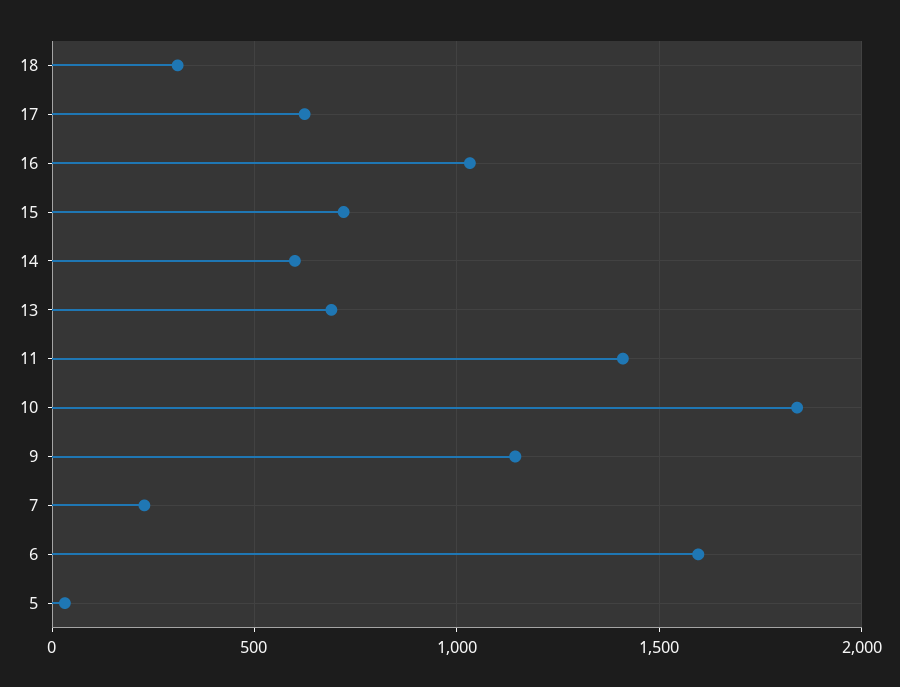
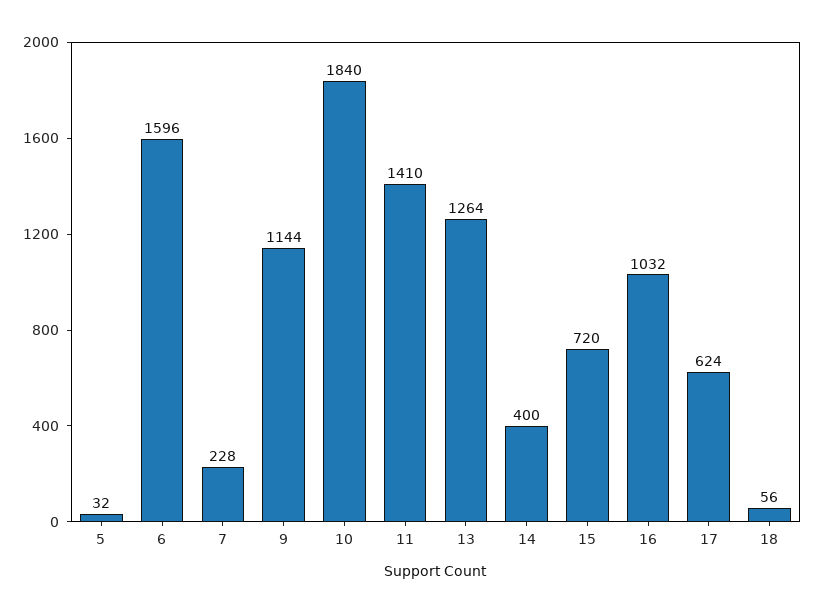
18: 300 -> 56
14: 600 -> 400
13: 700 -> 1264

